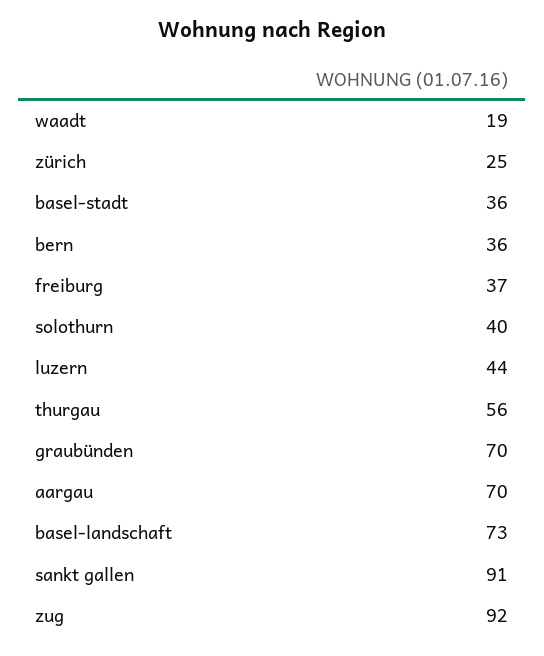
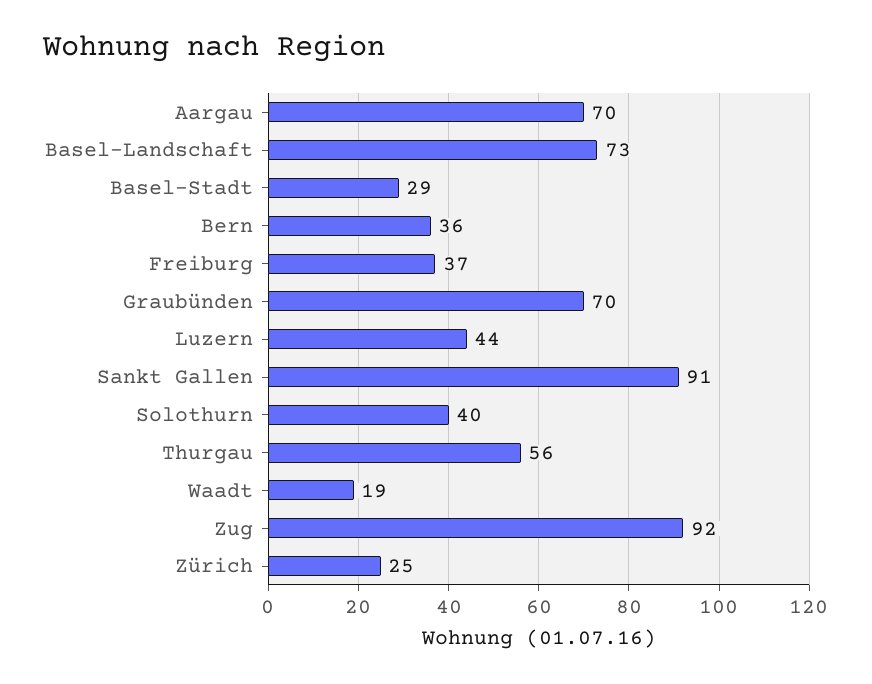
basel-stadt: 36 -> 29

